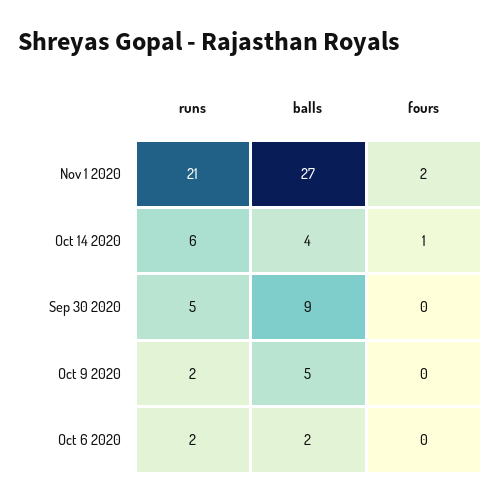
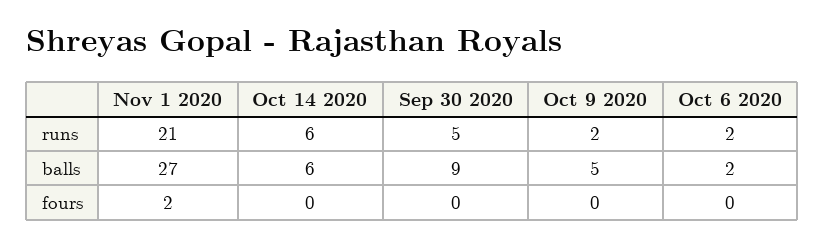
balls, Oct 14 2020: 4 -> 6
fours, Oct 14 2020: 1 -> 0

